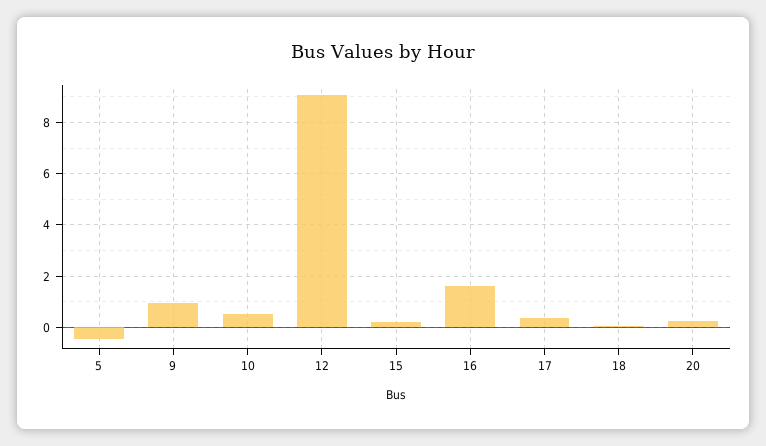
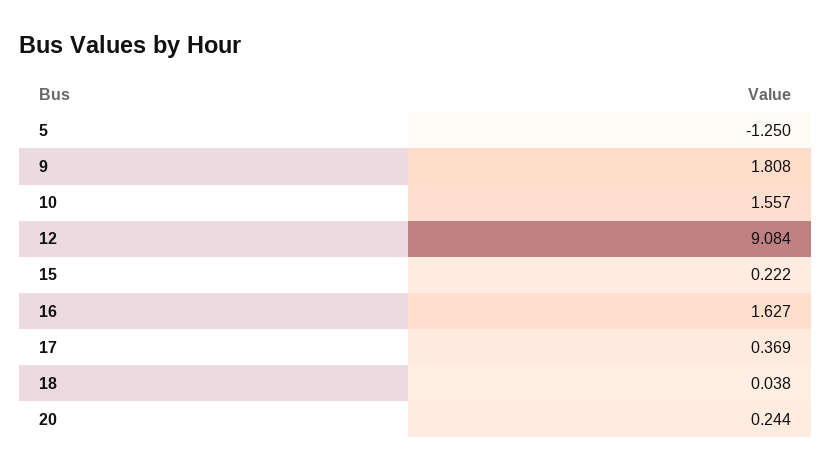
5: -0.5 -> -1.25
9: 1 -> 1.808
10: 0.5 -> 1.557

